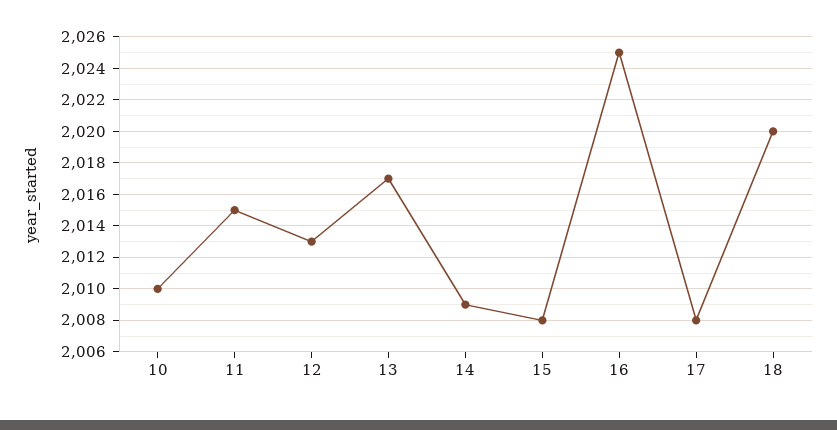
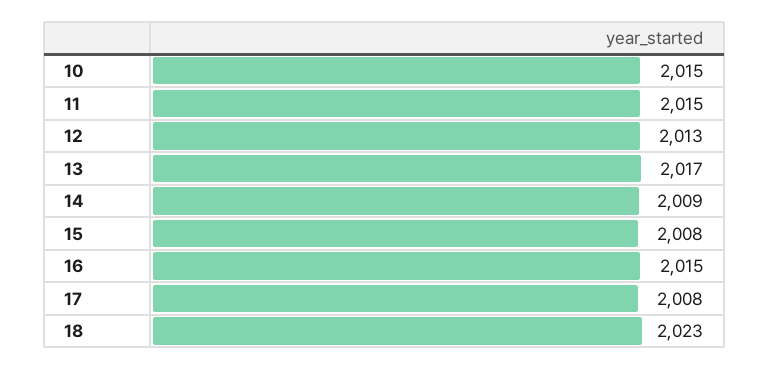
10: 2010 -> 2015
16: 2025 -> 2015
18: 2020 -> 2023

